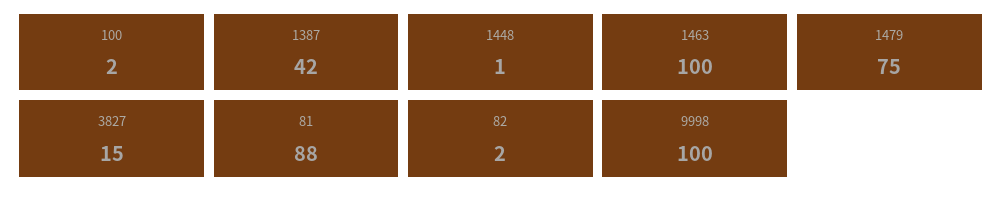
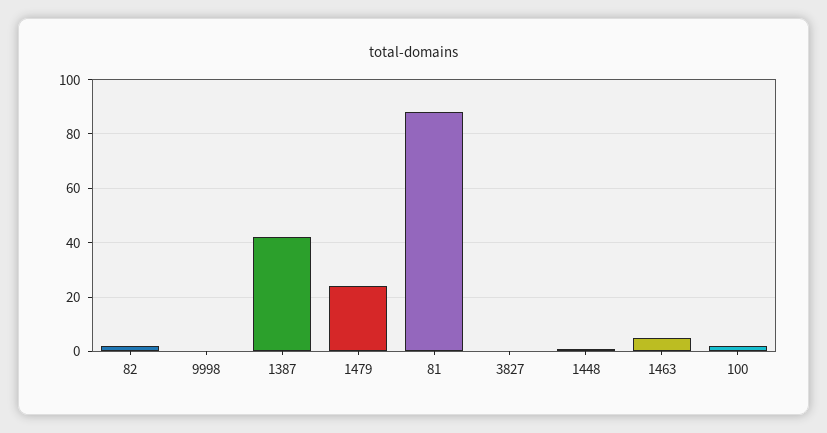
1463: 100 -> 5
1479: 75 -> 25
3827: 15 -> 0
9998: 100 -> 0

